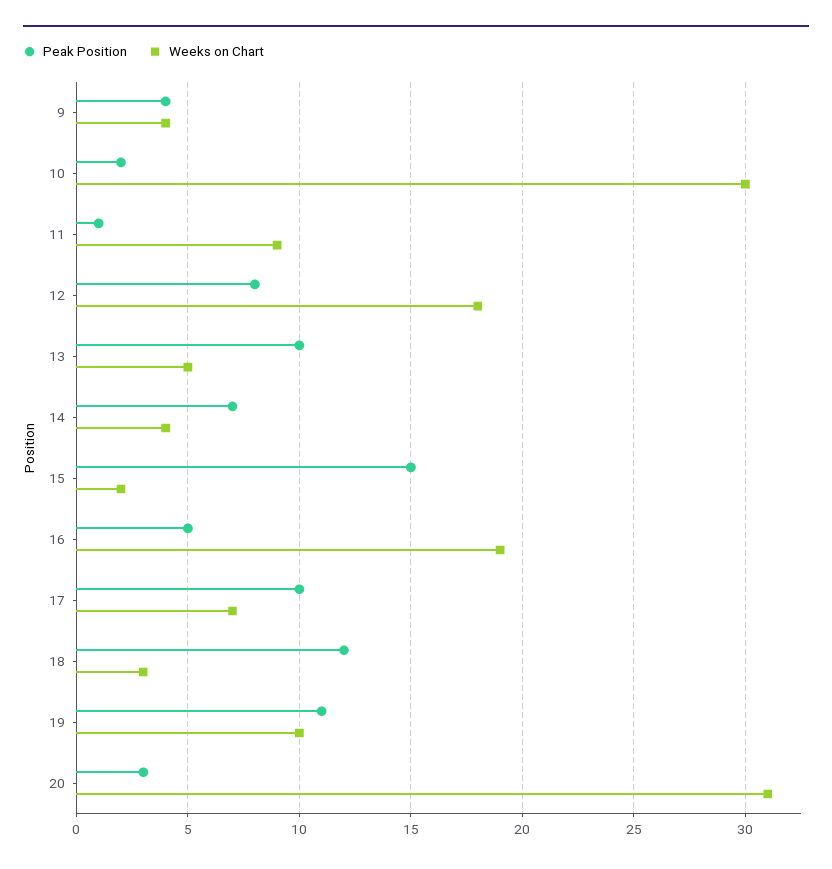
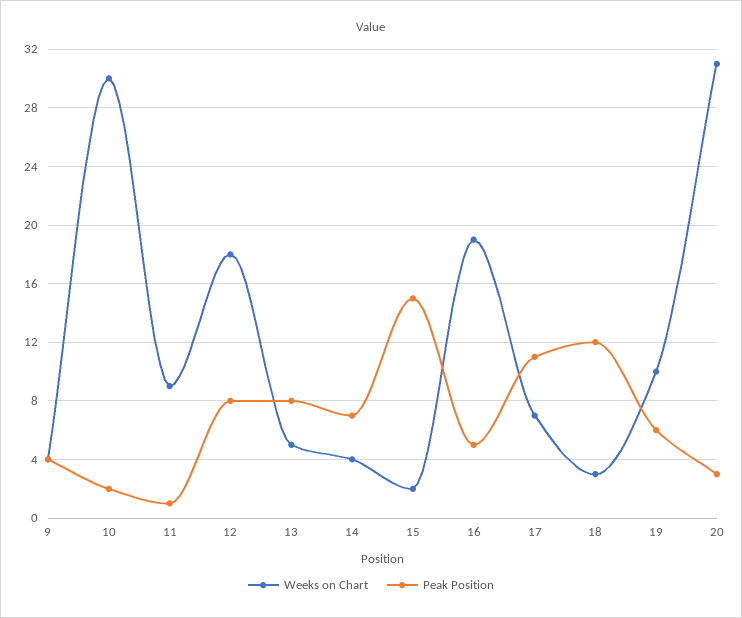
Peak Position, 13: 10 -> 8
Peak Position, 17: 10 -> 11
Peak Position, 19: 11 -> 6

